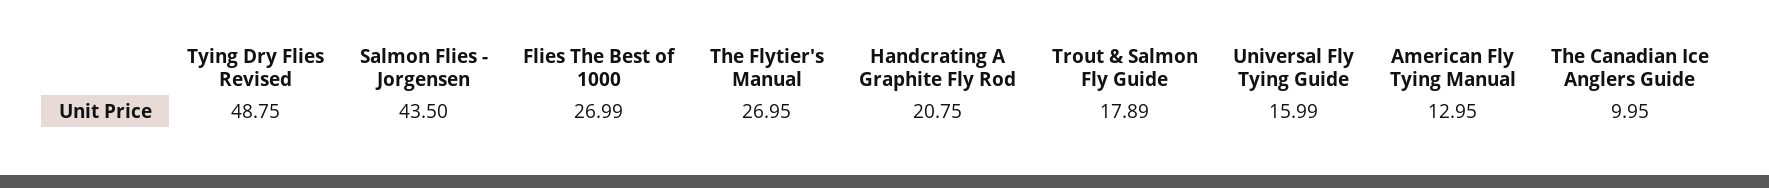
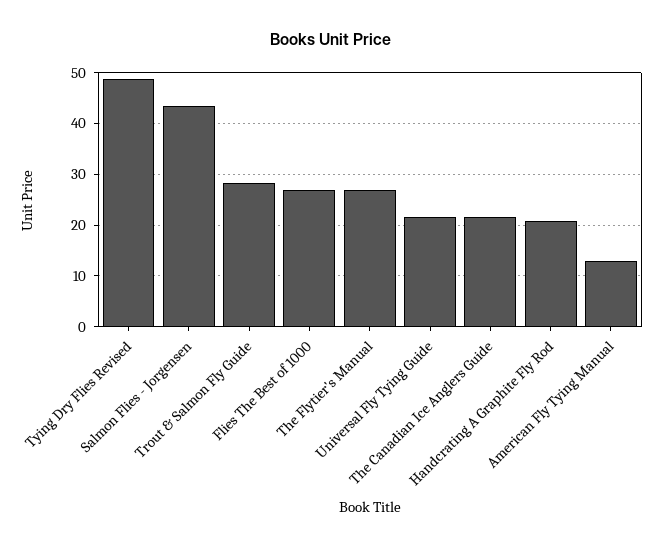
Trout & Salmon Fly Guide: 17.89 -> 28
Universal Fly Tying Guide: 15.99 -> 22
The Canadian Ice Anglers Guide: 9.95 -> 22

